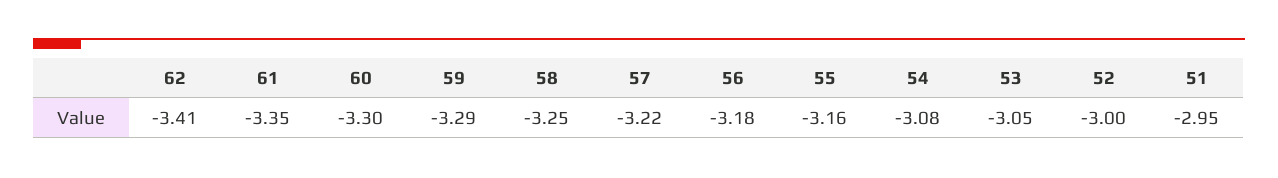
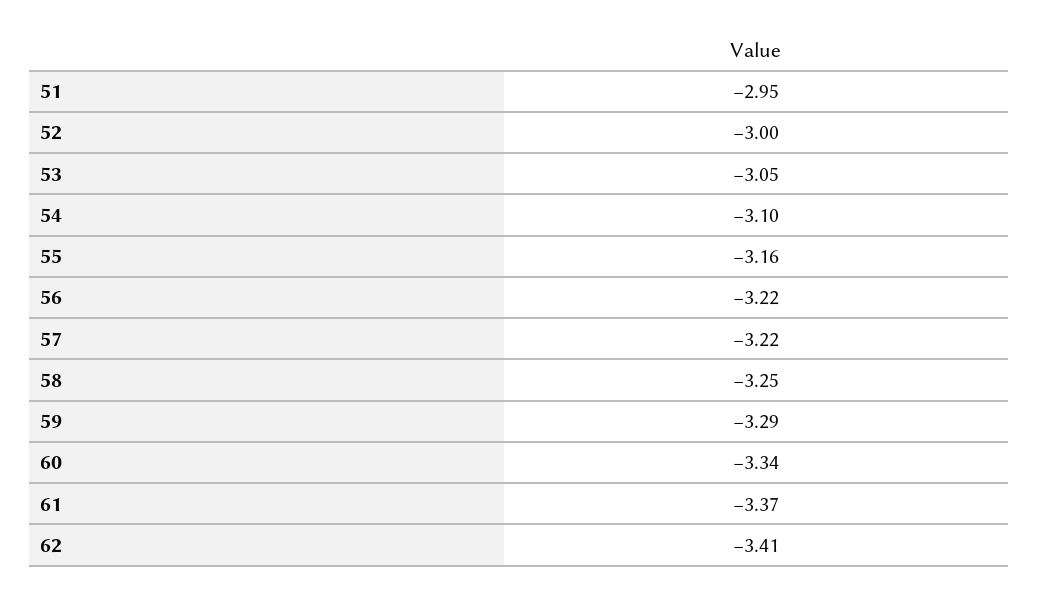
61: -3.35 -> -3.37
60: -3.3 -> -3.34
56: -3.18 -> -3.22
54: -3.08 -> -3.1

